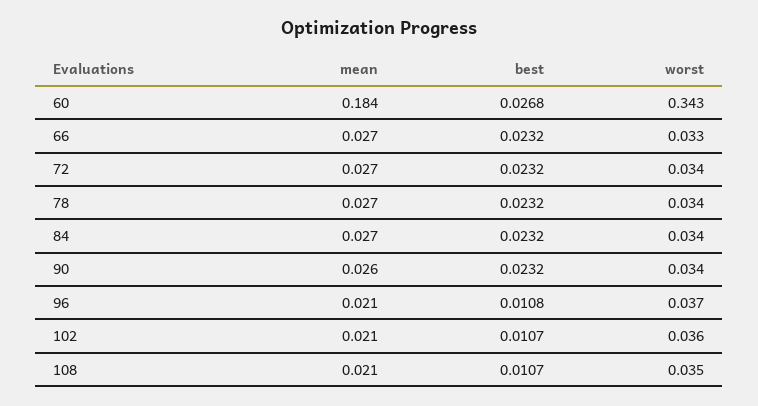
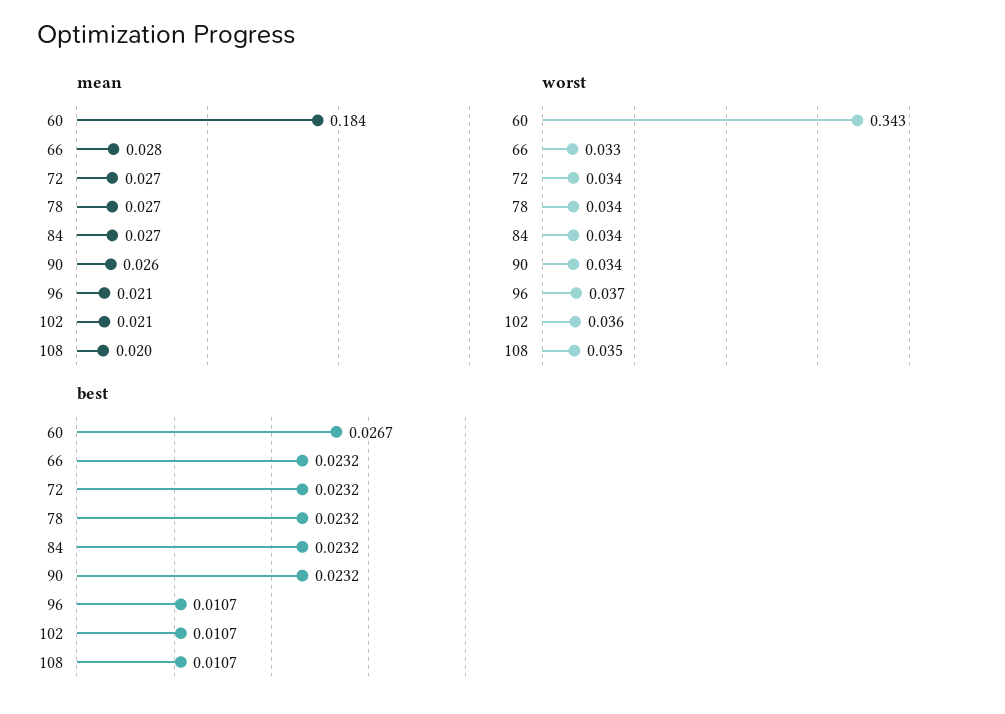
best, 60: 0.0268 -> 0.0267
mean, 66: 0.027 -> 0.028
best, 96: 0.0108 -> 0.0107
mean, 108: 0.021 -> 0.02

